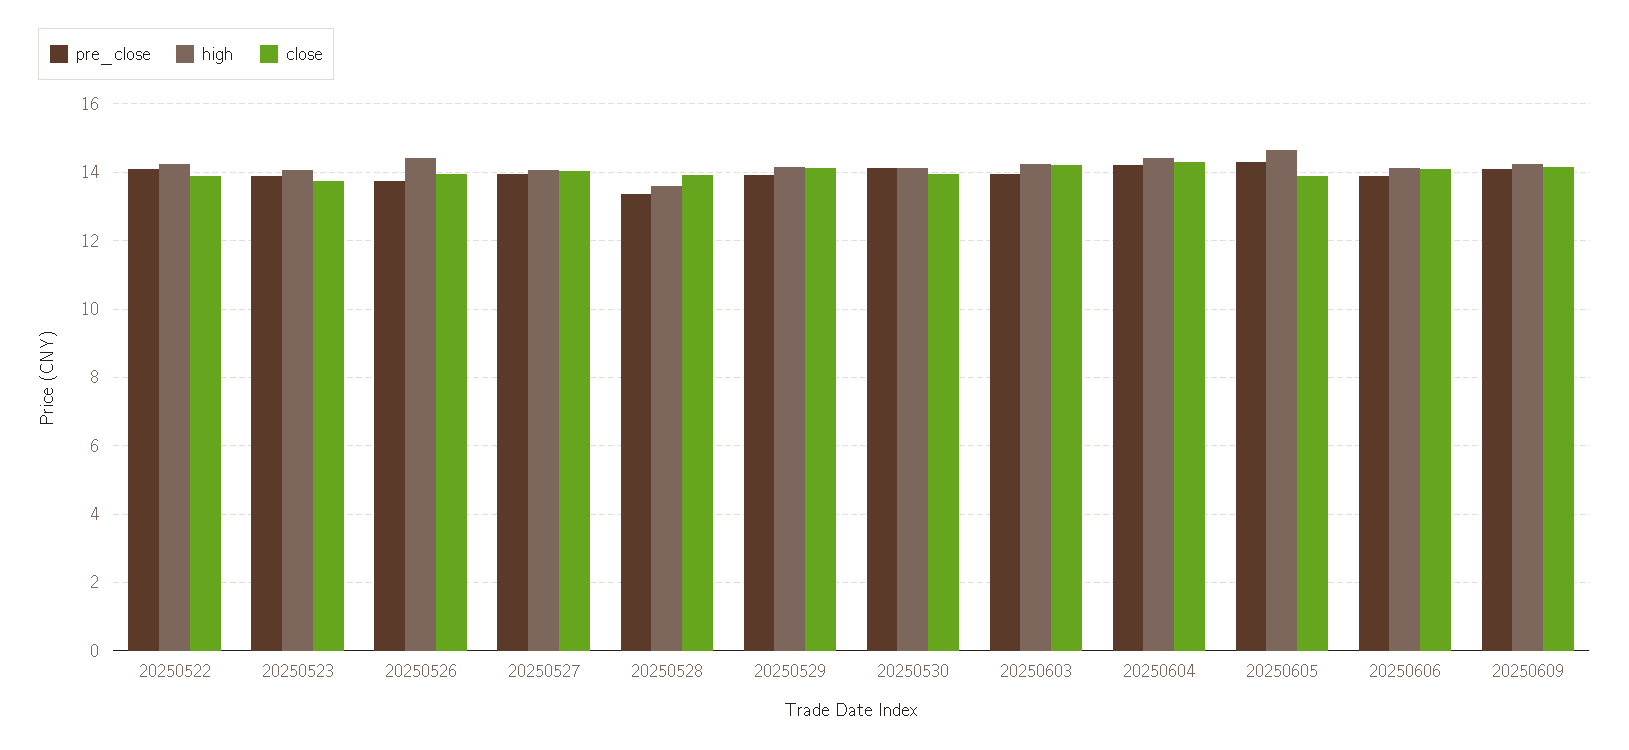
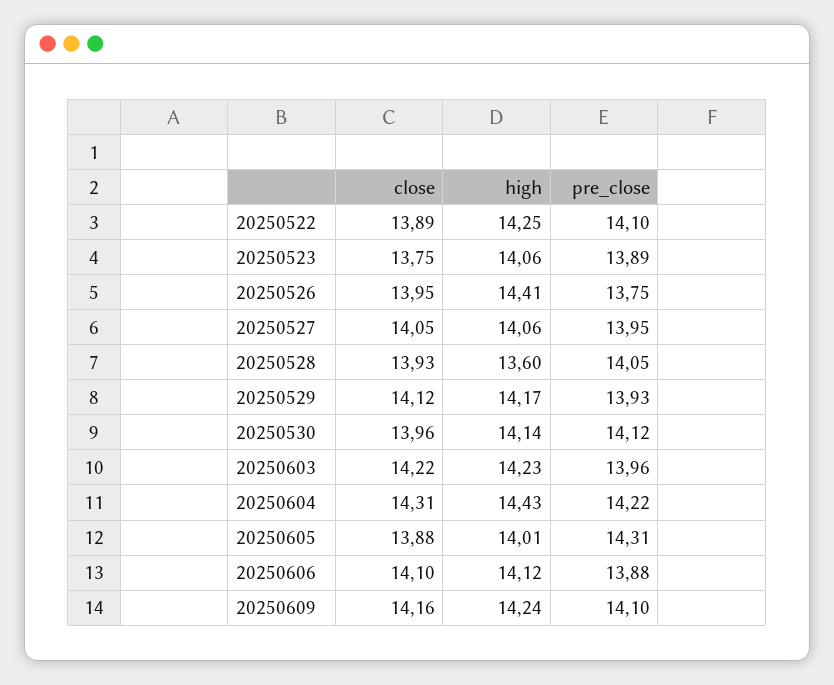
pre_close, 20250528: 13.4 -> 14.05
high, 20250605: 14.6 -> 14.01

